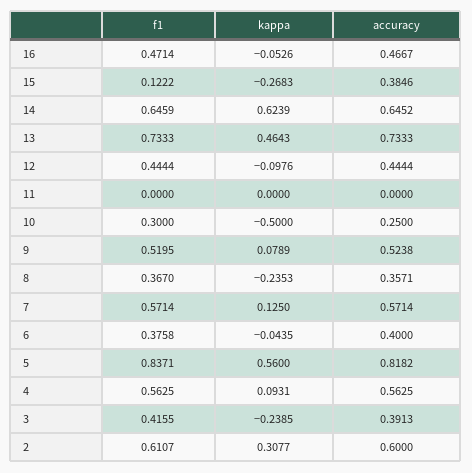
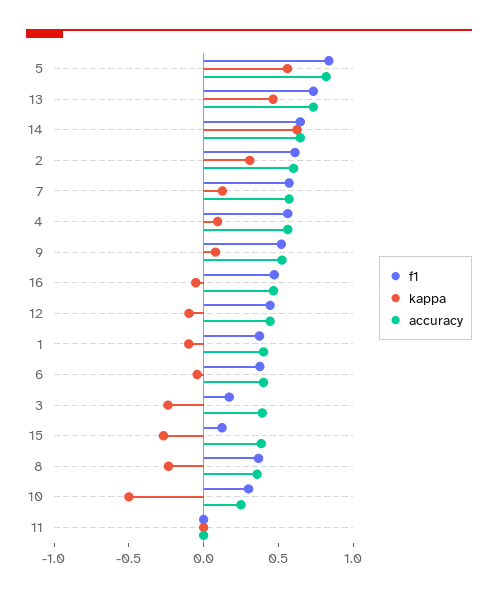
f1, 3: 0.4155 -> 0.2
f1, 1: none -> 0.4
kappa, 1: none -> -0.1
accuracy, 1: none -> 0.4

